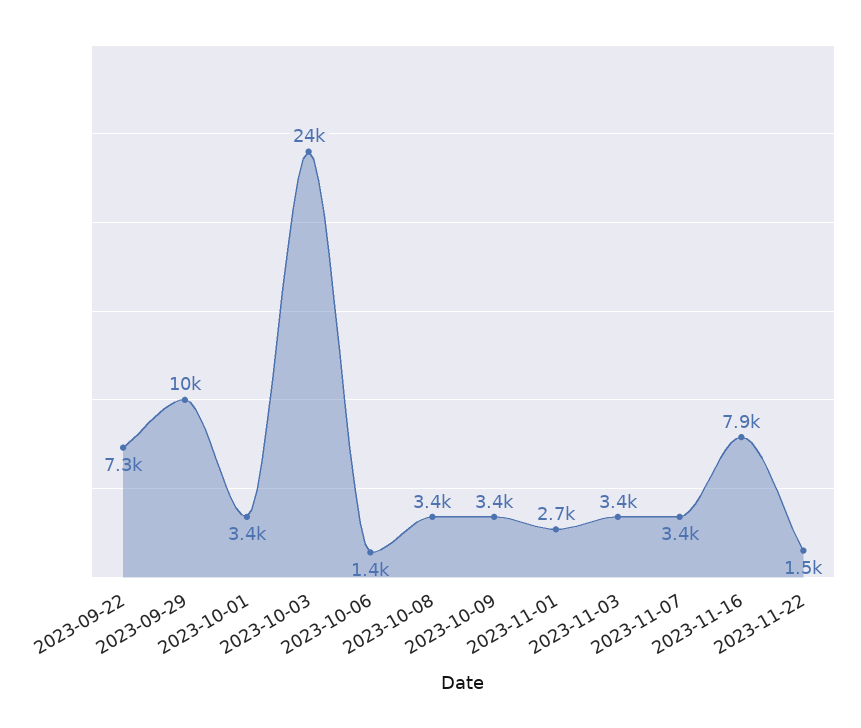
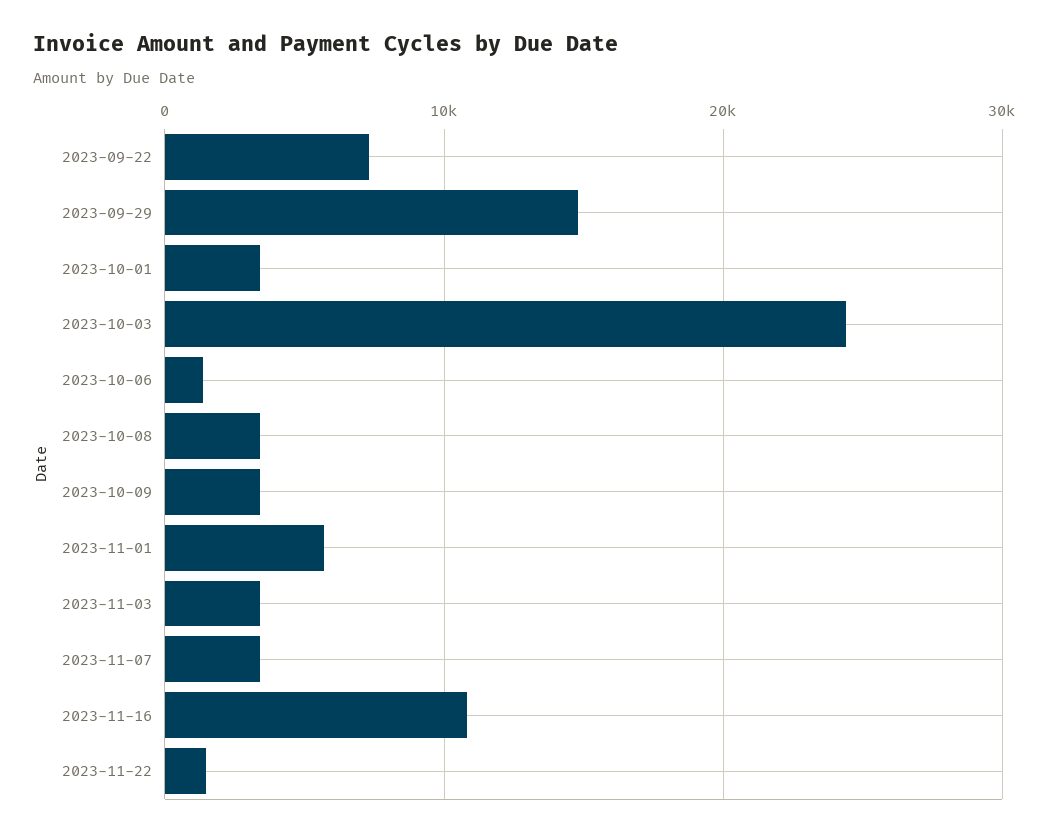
2023-09-29: 10000 -> 15000
2023-11-01: 2700 -> 6000
2023-11-16: 7900 -> 11000

